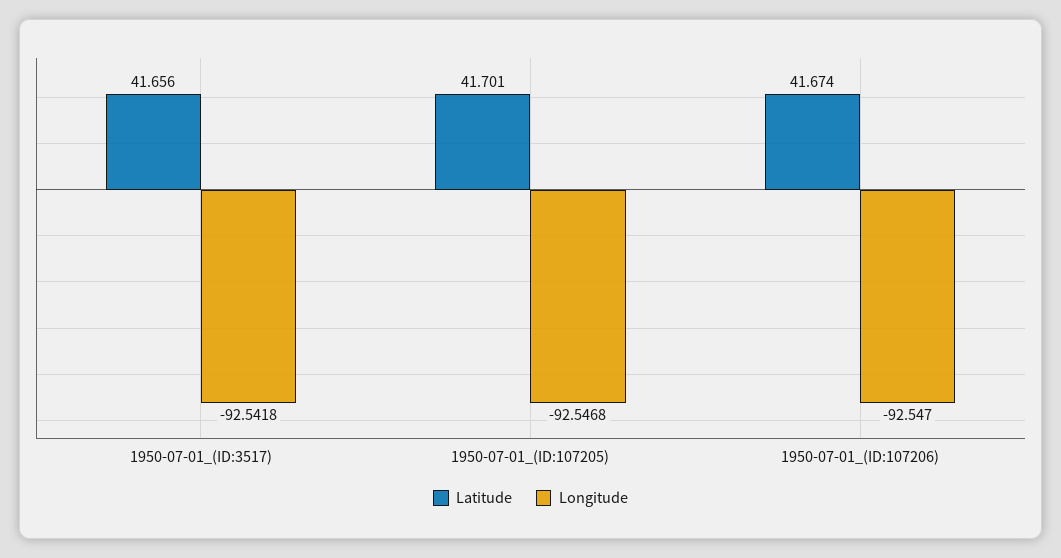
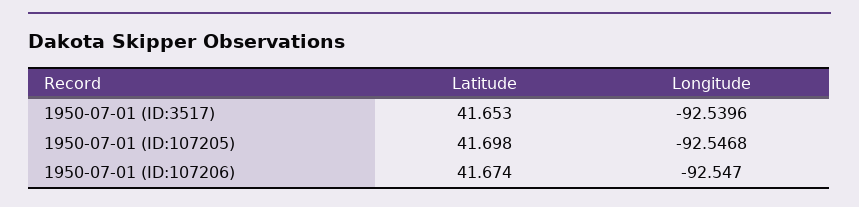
Latitude, 1950-07-01_(ID:3517): 41.656 -> 41.653
Longitude, 1950-07-01_(ID:3517): -92.5418 -> -92.5396
Latitude, 1950-07-01_(ID:107205): 41.701 -> 41.698

